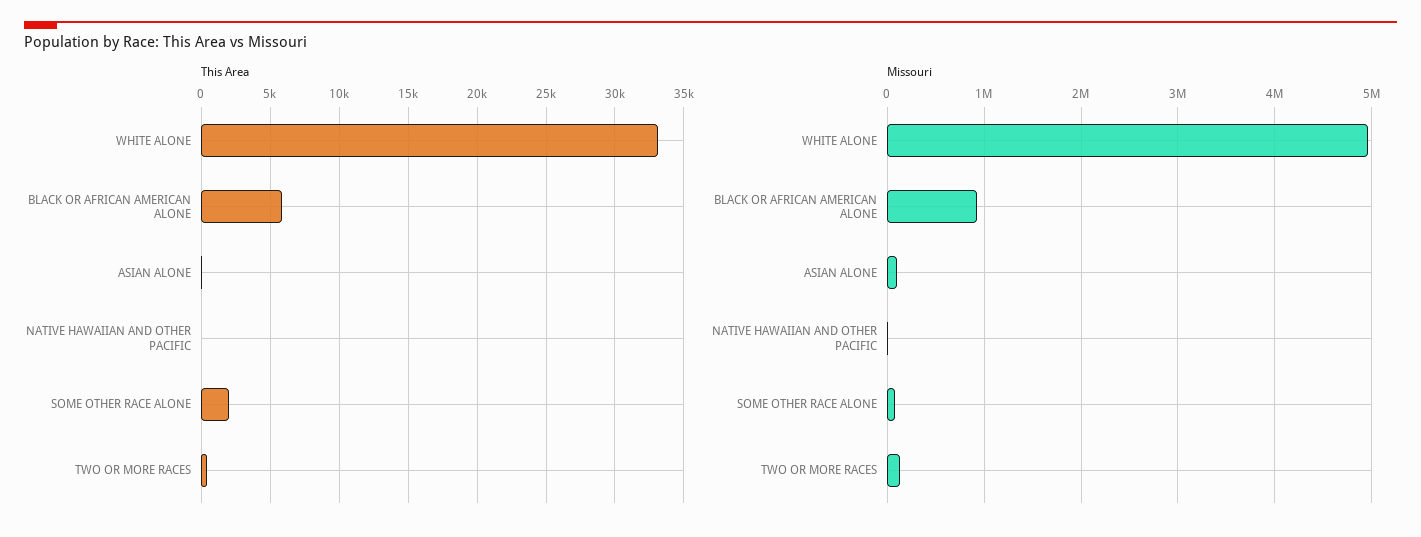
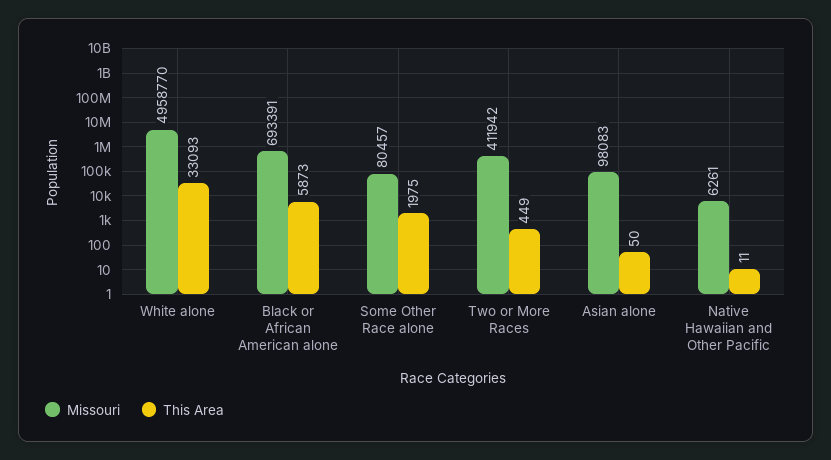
Missouri, BLACK OR AFRICAN AMERICAN ALONE: 900000 -> 693391
Missouri, TWO OR MORE RACES: 100000 -> 411942

